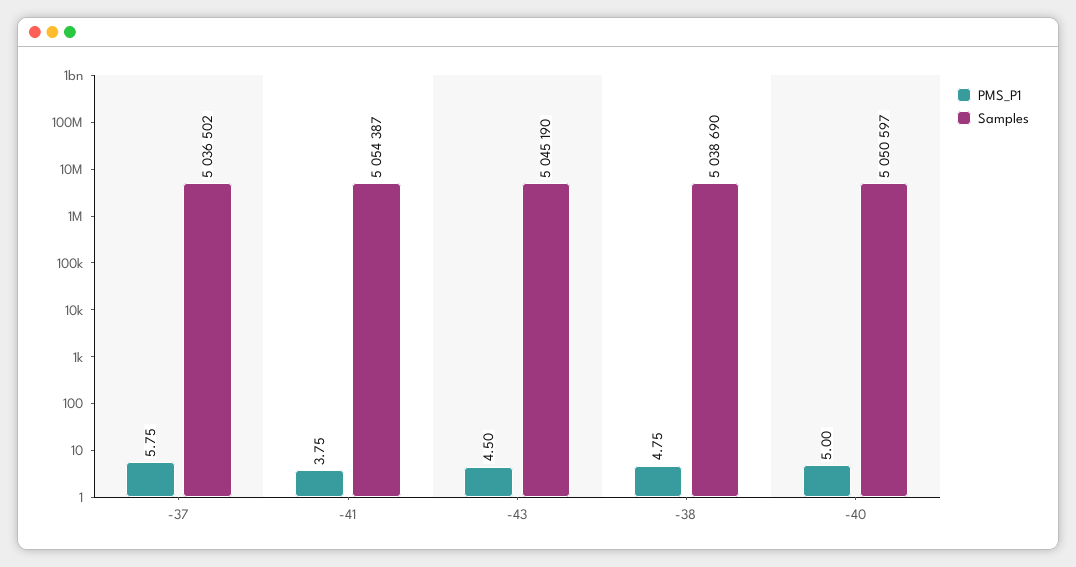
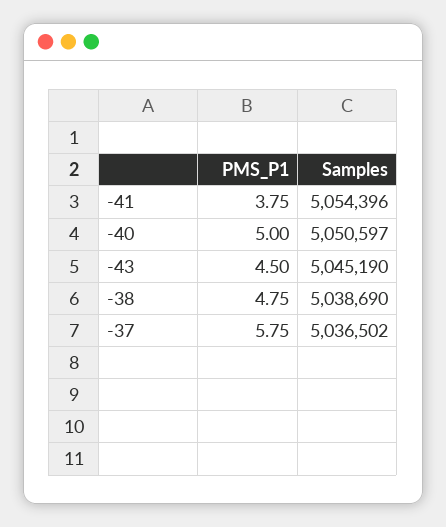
Samples, -41: 5054387 -> 5054396

